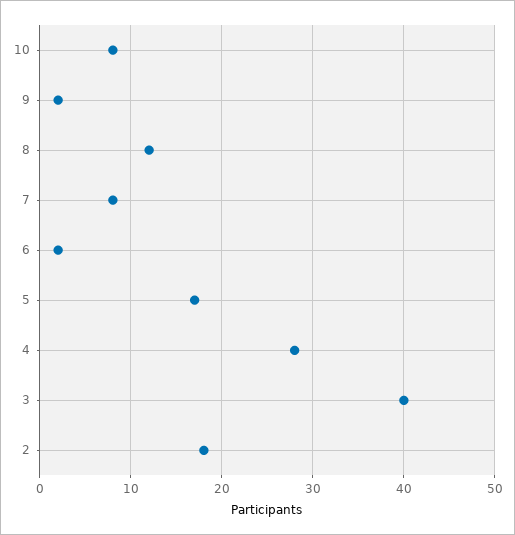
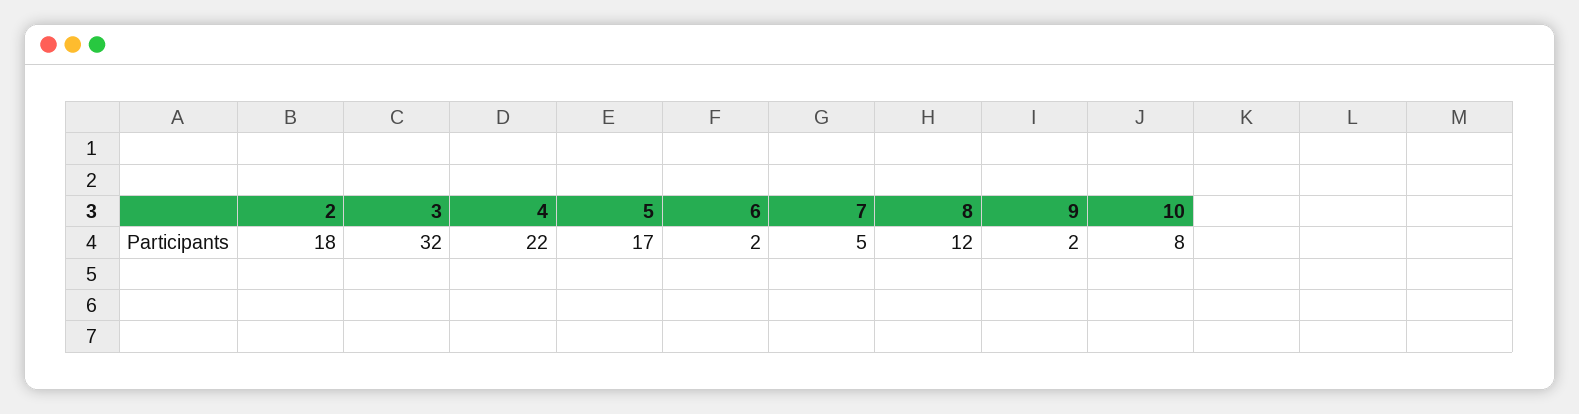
7: 8 -> 5
4: 28 -> 22
3: 40 -> 32

